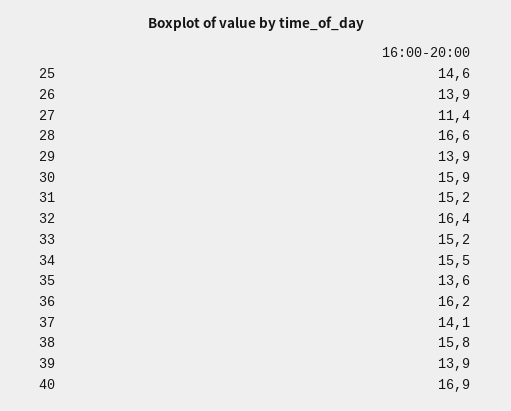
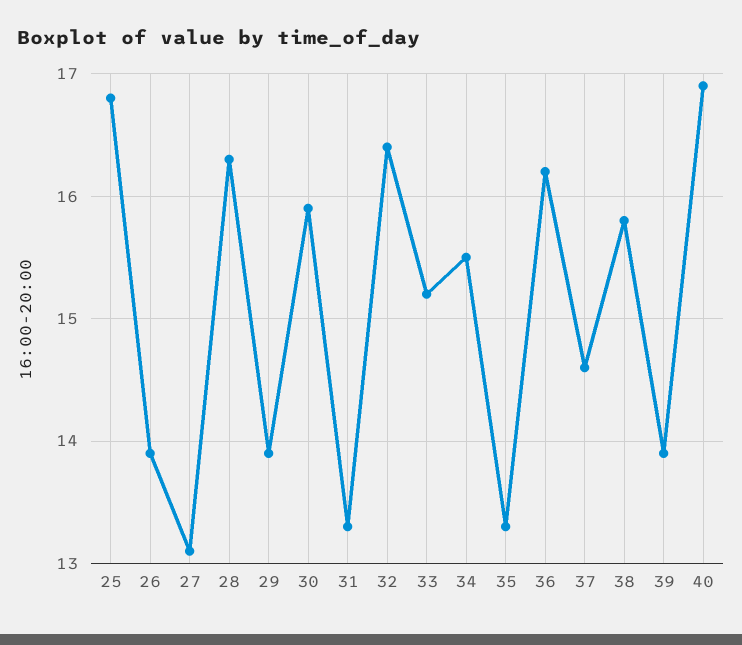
25: 14.6 -> 16.8
27: 11.4 -> 13.1
28: 16.6 -> 16.3
31: 15.2 -> 13.3
35: 13.6 -> 13.3
37: 14.1 -> 14.6

